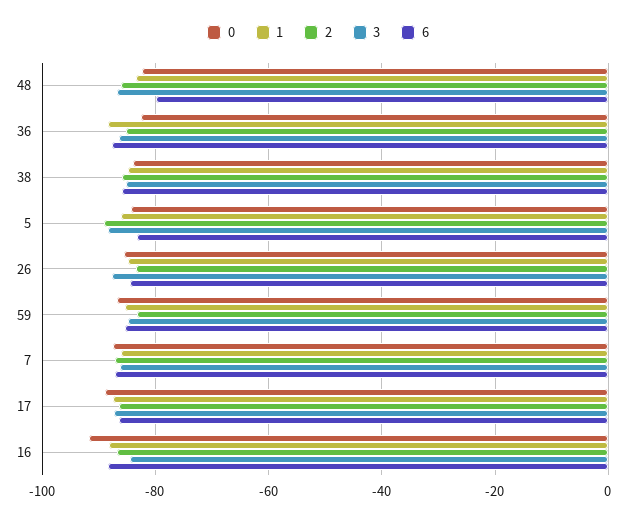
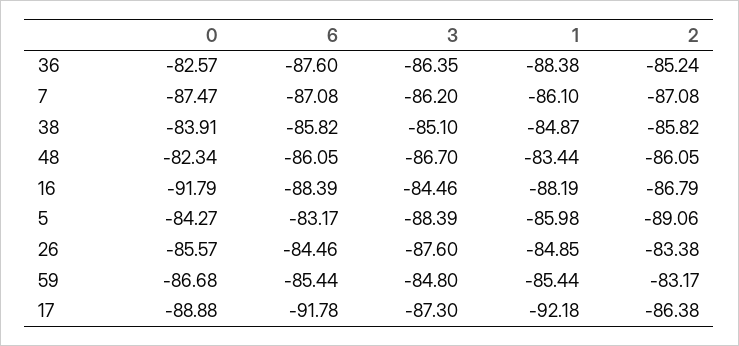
6, 48: -80 -> -86.05
1, 17: -88 -> -92.18
6, 17: -86 -> -91.78

